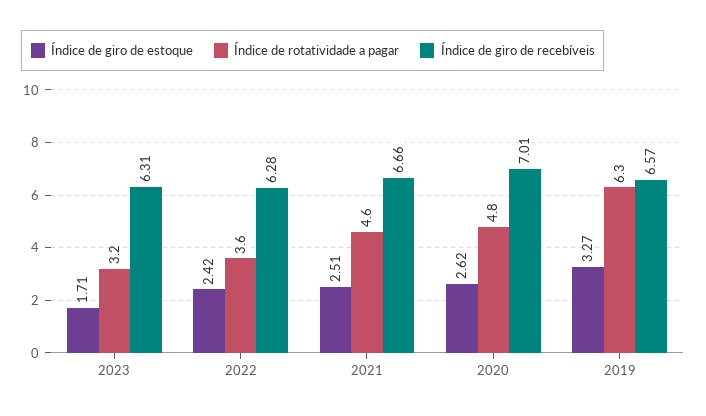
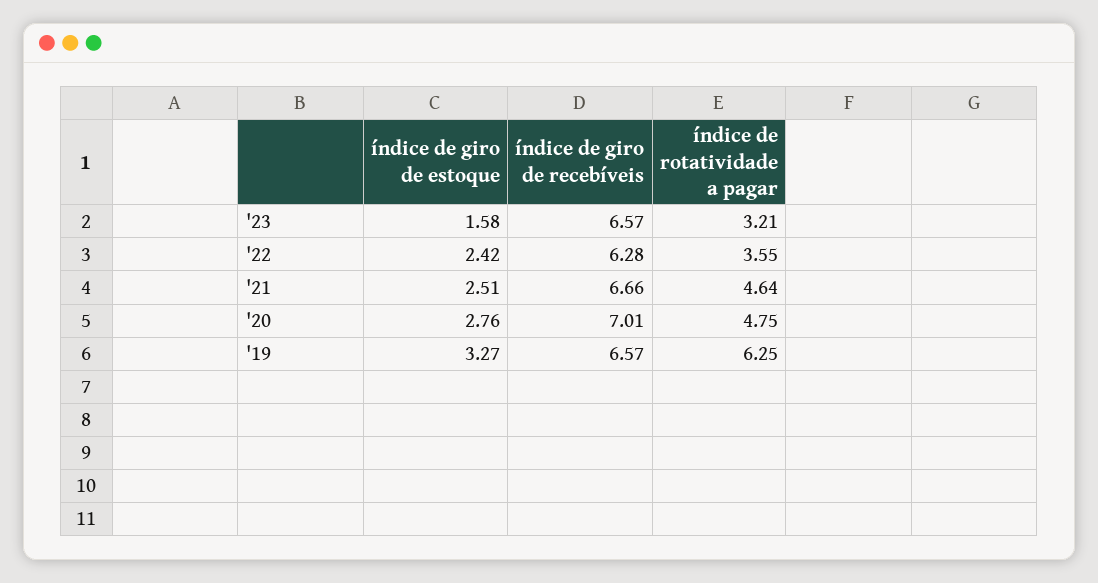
Índice de giro de estoque, 2023: 1.71 -> 1.58
Índice de giro de recebíveis, 2023: 6.31 -> 6.57
Índice de giro de estoque, 2020: 2.62 -> 2.76

